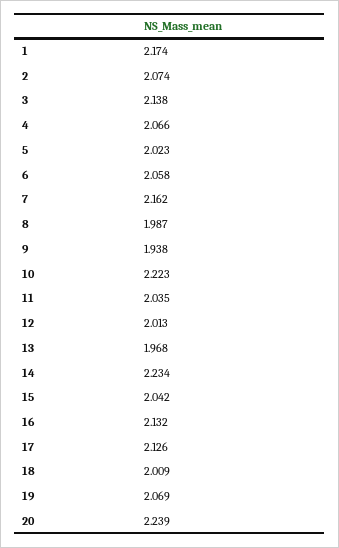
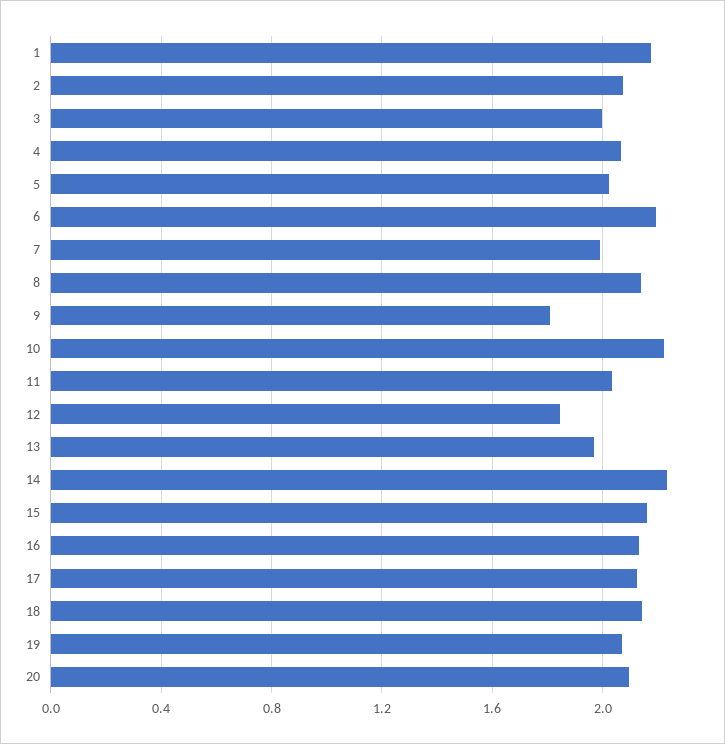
3: 2.138 -> 2
6: 2.058 -> 2.2
7: 2.162 -> 2
8: 1.987 -> 2.15
9: 1.938 -> 1.8
12: 2.013 -> 1.85
15: 2.042 -> 2.15
18: 2.009 -> 2.15
20: 2.239 -> 2.1

